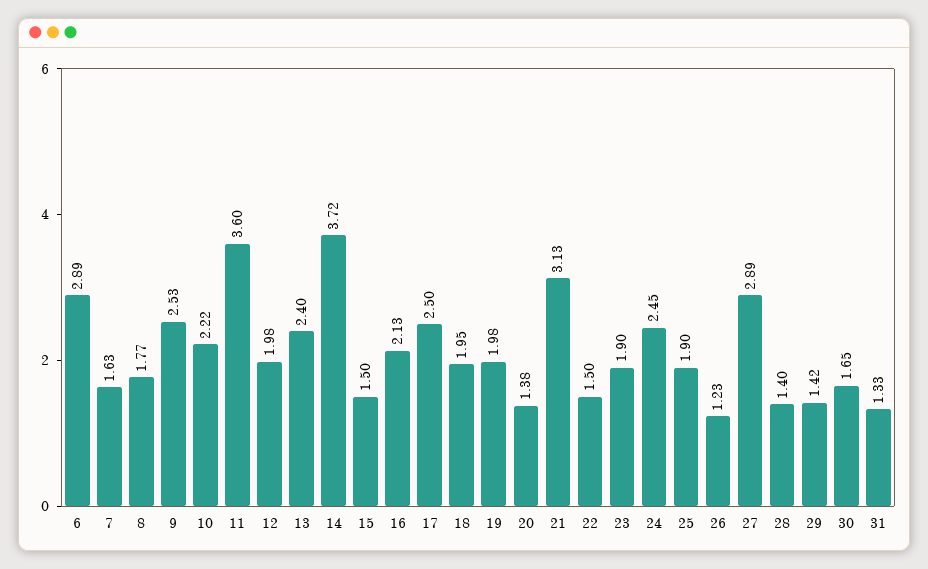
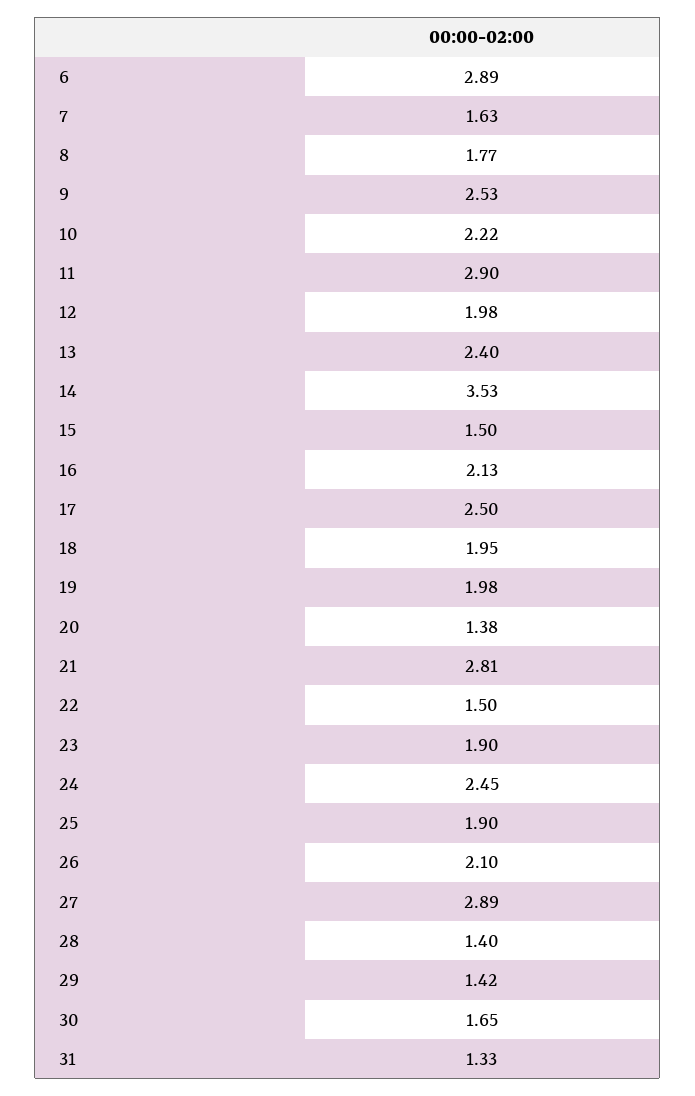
11: 3.6 -> 2.9
14: 3.72 -> 3.53
21: 3.13 -> 2.81
26: 1.23 -> 2.1

